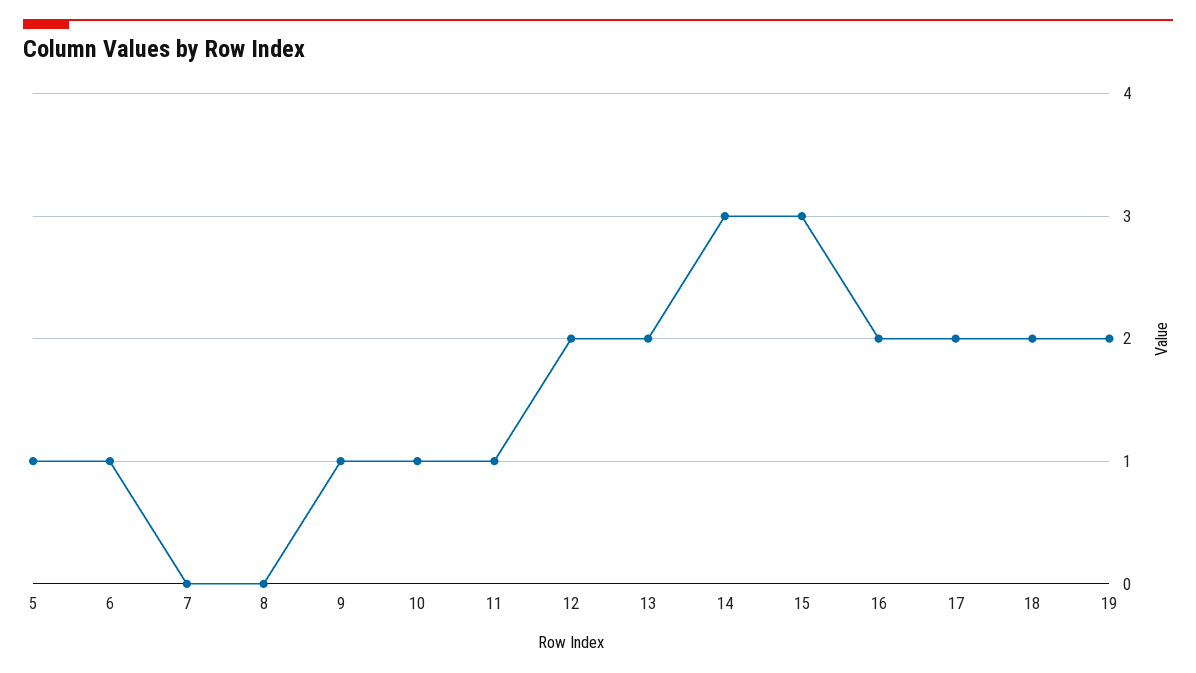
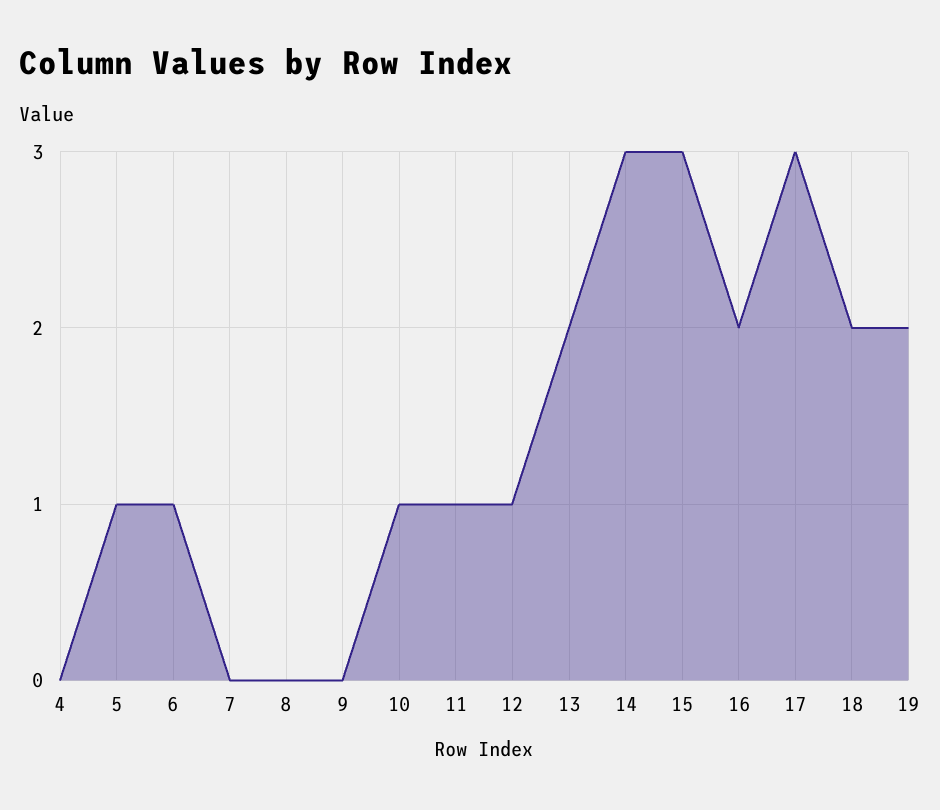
9: 1 -> 0
12: 2 -> 1
17: 2 -> 3
4: none -> 0

